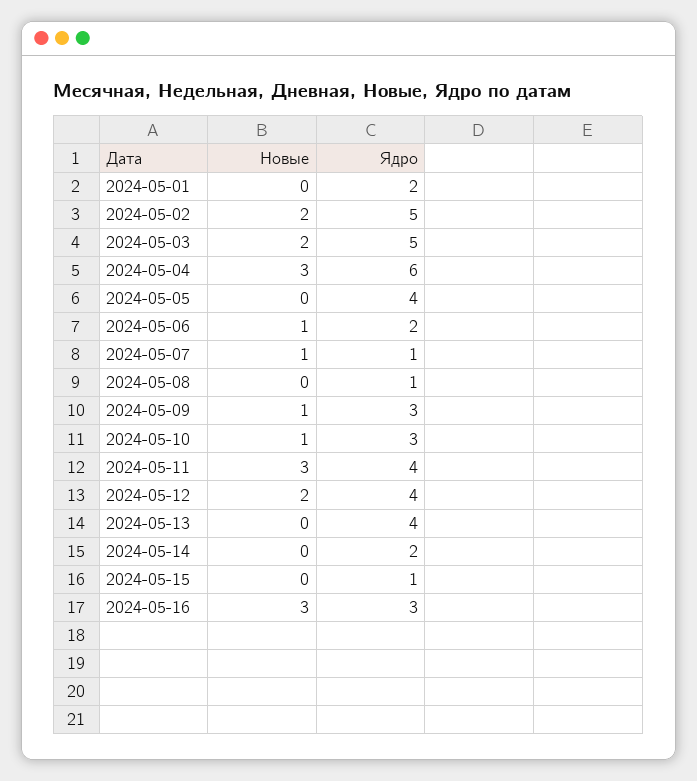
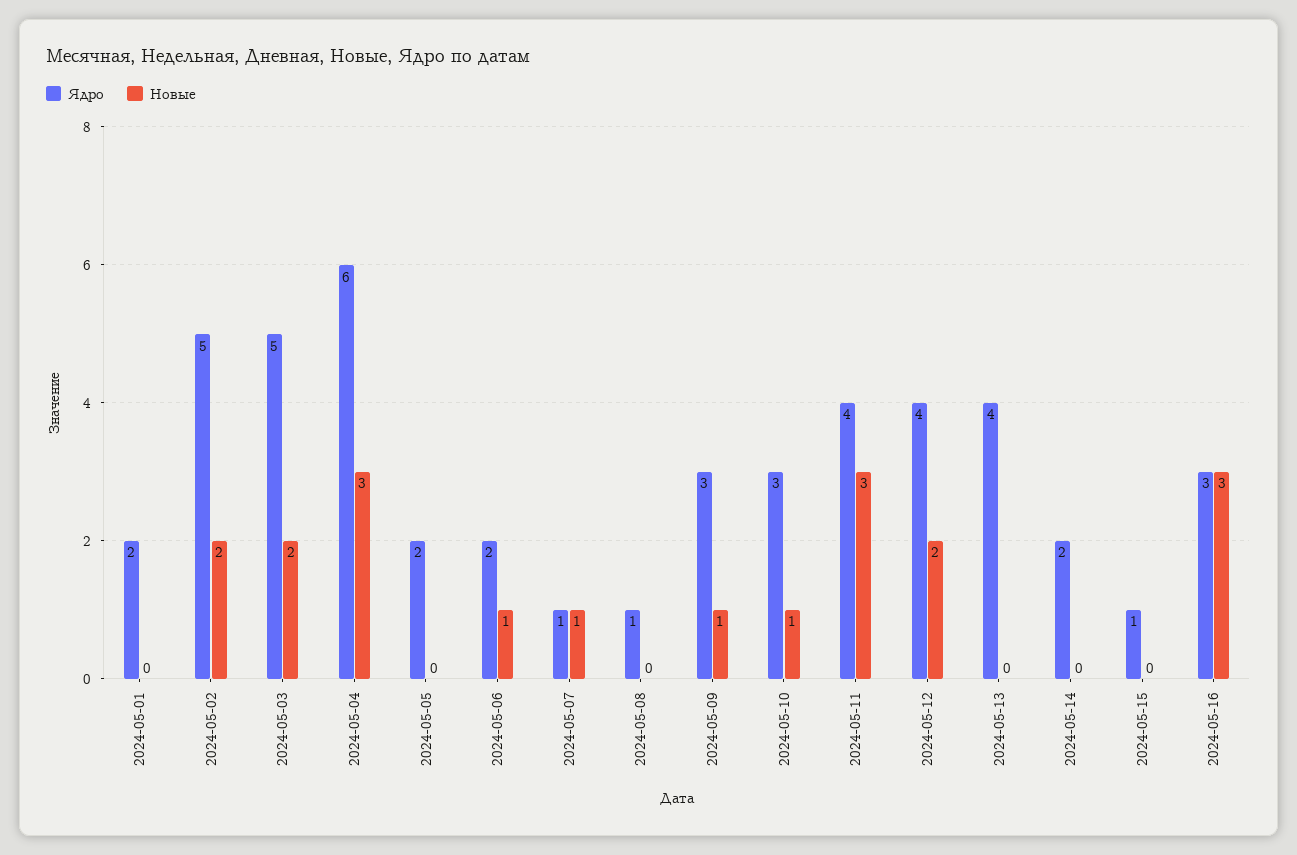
Ядро, 2024-05-05: 4 -> 2

